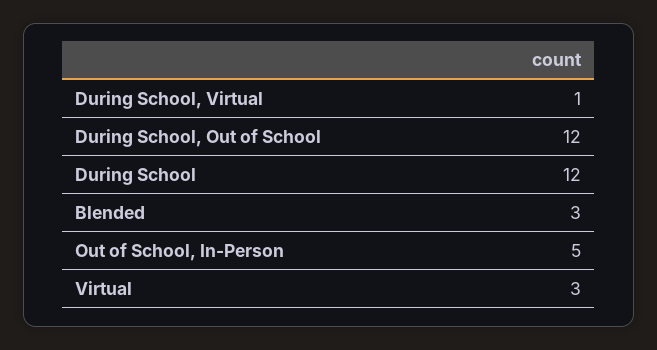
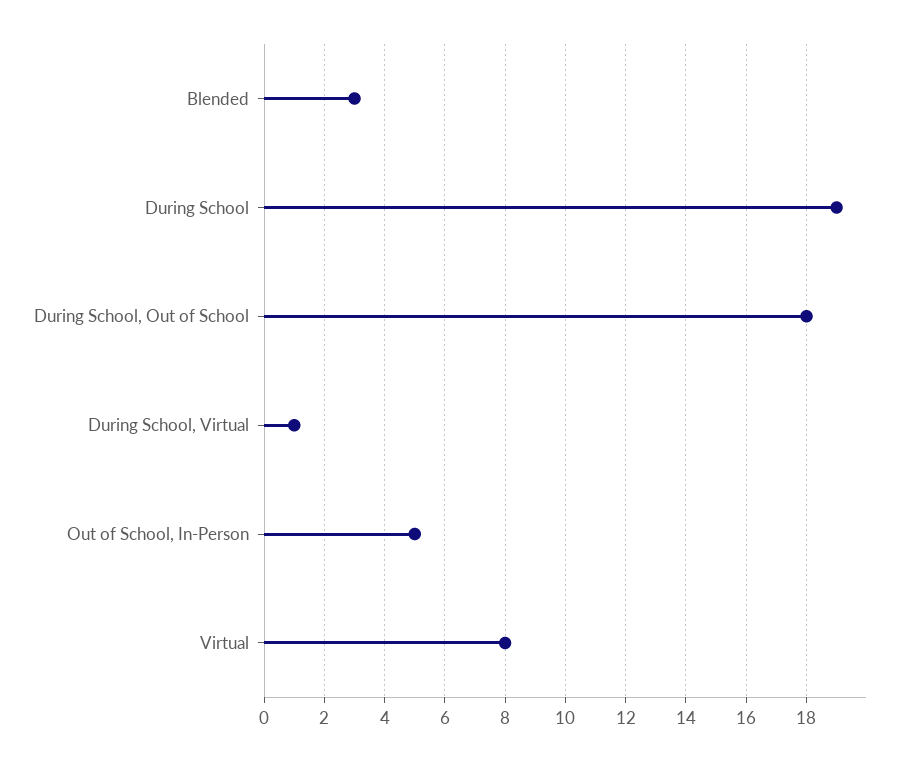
During School, Out of School: 12 -> 18
During School: 12 -> 19
Virtual: 3 -> 8

